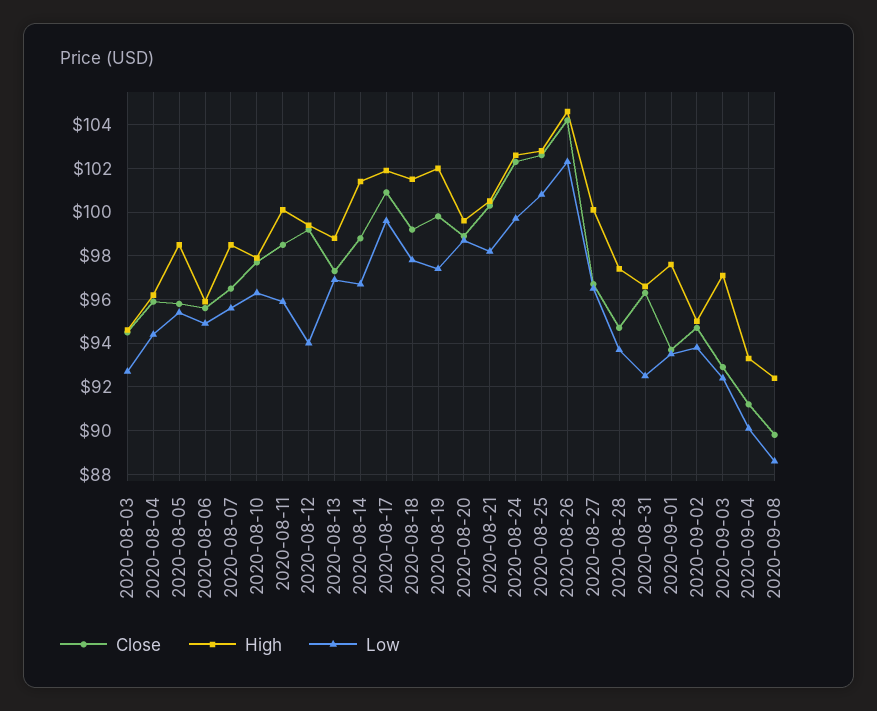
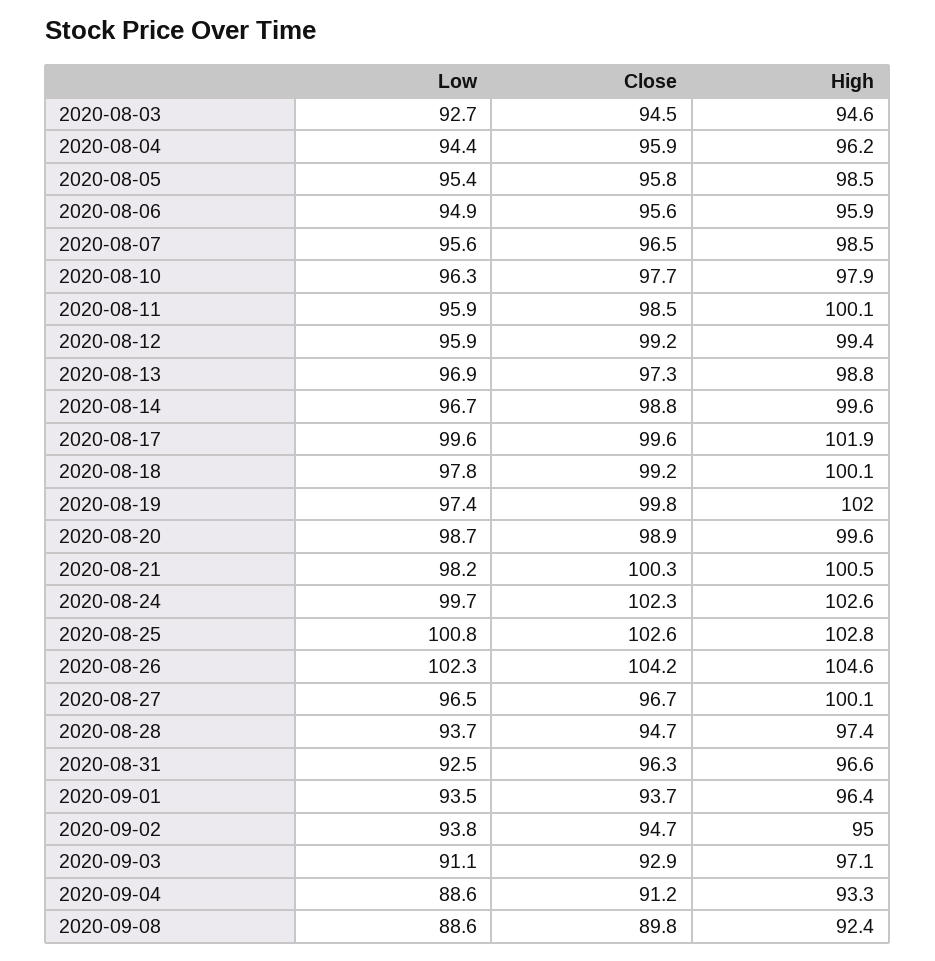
Low, 2020-08-12: 94 -> 95.9
High, 2020-08-14: 101.5 -> 99.6
Close, 2020-08-17: 101 -> 99.6
High, 2020-08-18: 101.5 -> 100.1
High, 2020-09-01: 97.5 -> 96.4
Low, 2020-09-03: 92.5 -> 91.1
Low, 2020-09-04: 90 -> 88.6

